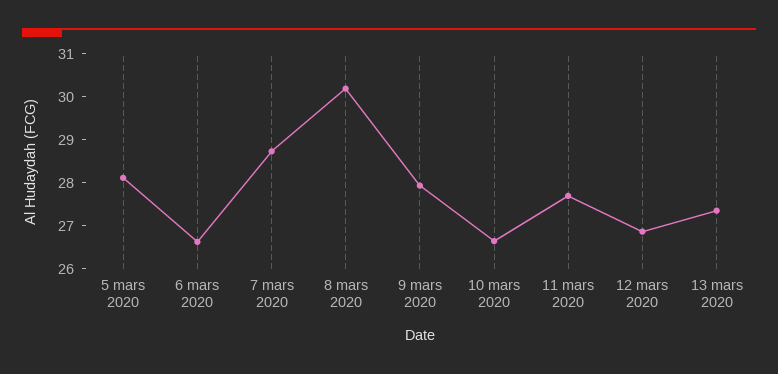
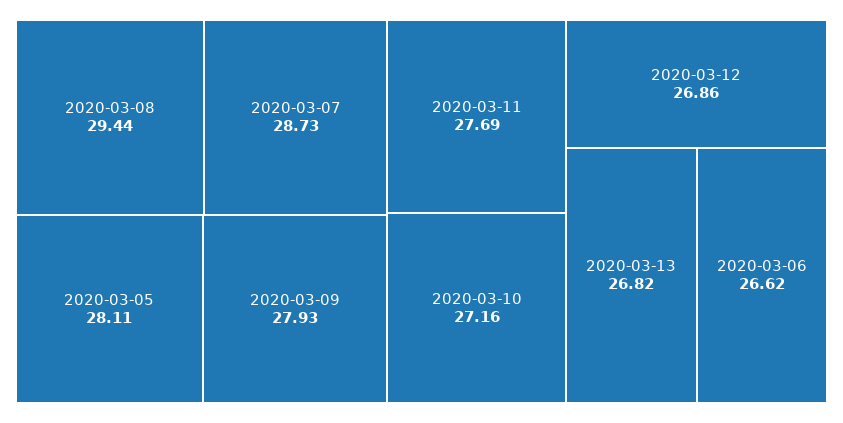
8 mars 2020: 30.2 -> 29.44
10 mars 2020: 26.6 -> 27.16
13 mars 2020: 27.4 -> 26.82

